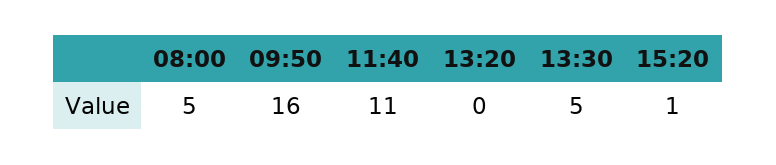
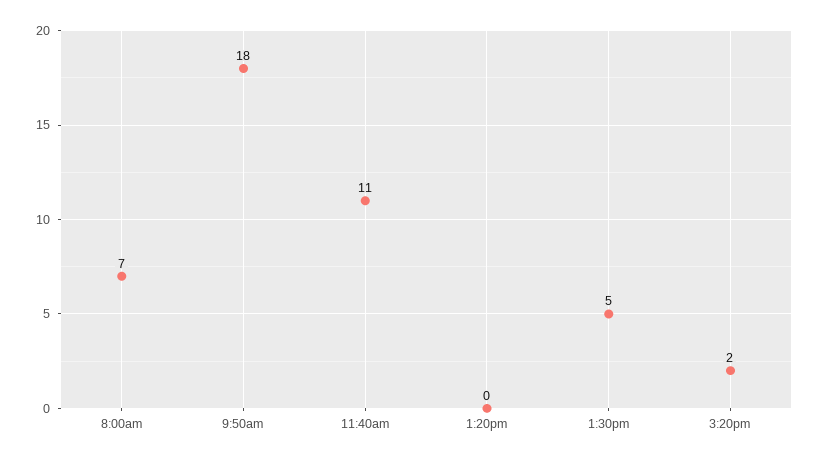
08:00: 5 -> 7
09:50: 16 -> 18
15:20: 1 -> 2

